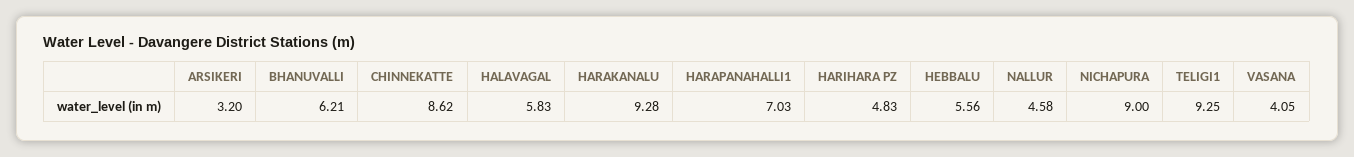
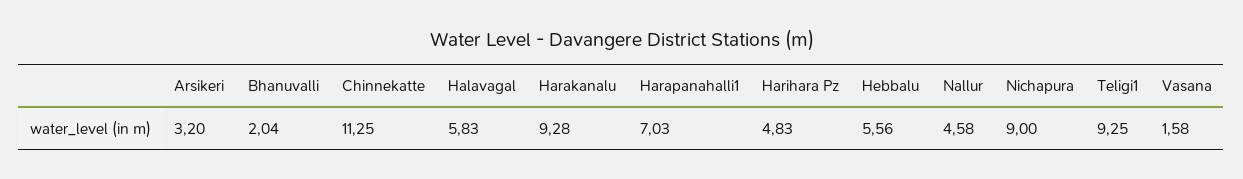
BHANUVALLI: 6.21 -> 2.04
CHINNEKATTE: 8.62 -> 11.25
VASANA: 4.05 -> 1.58

